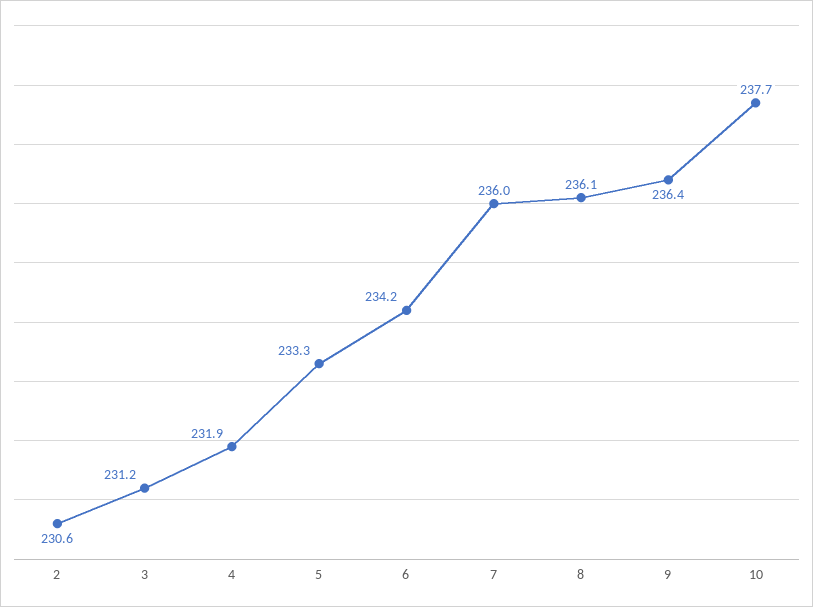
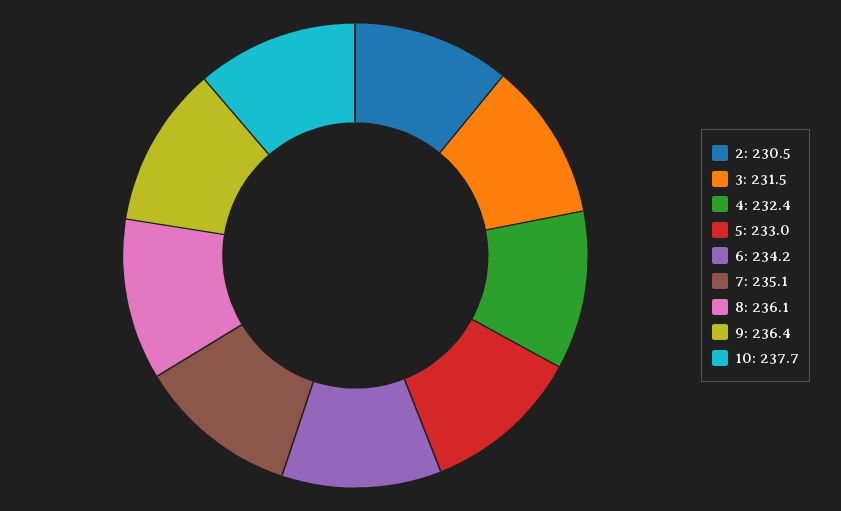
2: 230.6 -> 230.5
3: 231.2 -> 231.5
4: 231.9 -> 232.4
5: 233.3 -> 233
7: 236 -> 235.1

